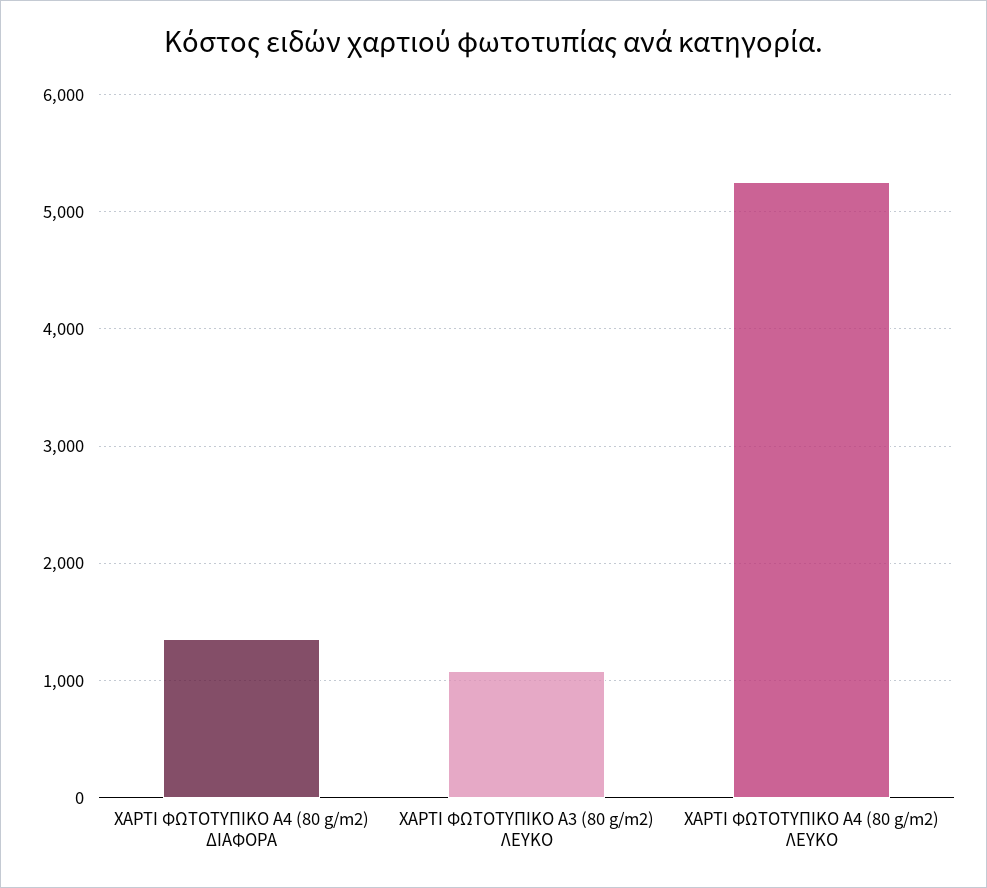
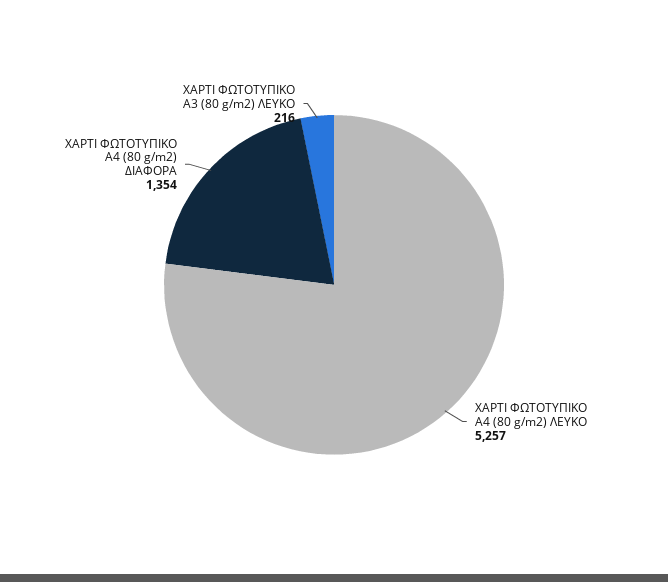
ΧΑΡΤΙ ΦΩΤΟΤΥΠΙΚΟ Α3 (80 g/m2) ΛΕΥΚΟ: 1100 -> 216

